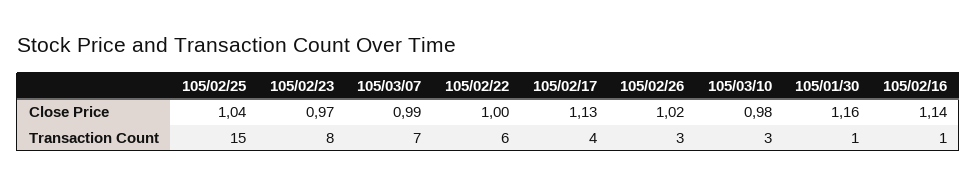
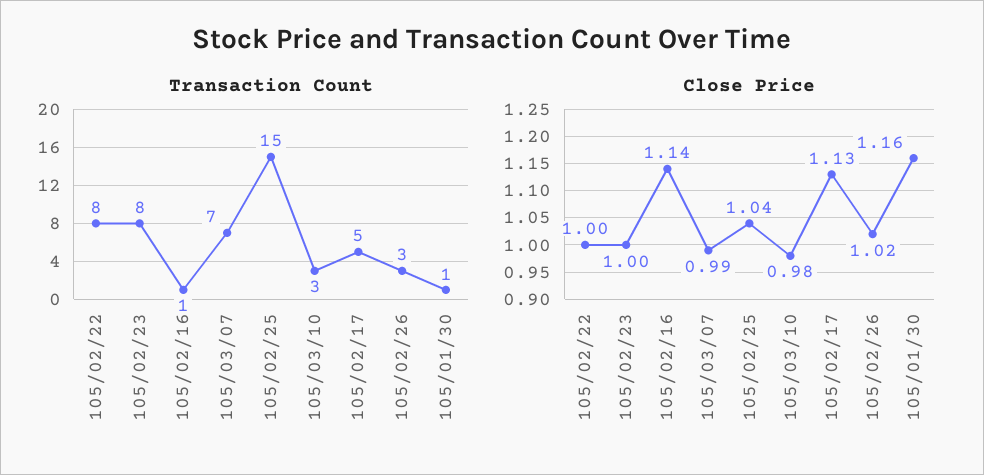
Close Price, 105/02/23: 0.97 -> 1
Transaction Count, 105/02/22: 6 -> 8
Transaction Count, 105/02/17: 4 -> 5

